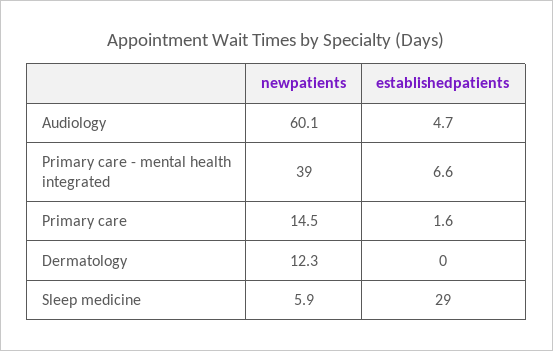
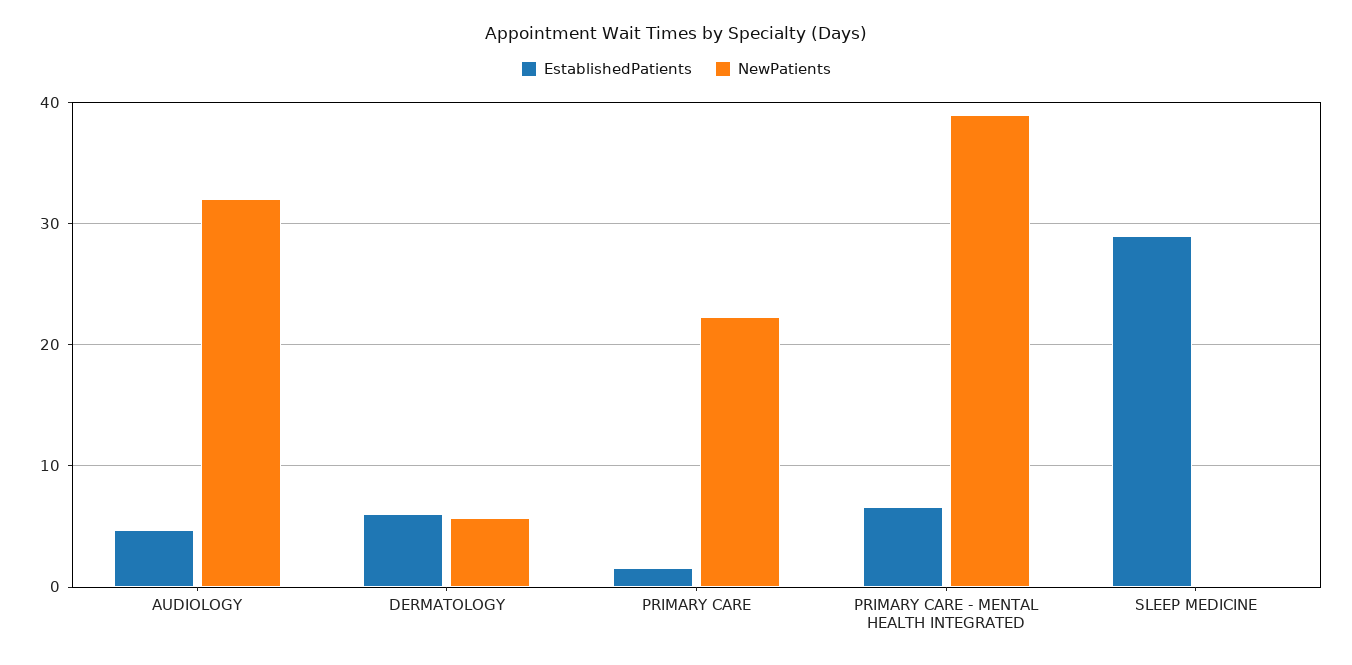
newpatients, Audiology: 60.1 -> 32
newpatients, Primary care: 14.5 -> 22
newpatients, Dermatology: 12.3 -> 6
establishedpatients, Dermatology: 0 -> 6
newpatients, Sleep medicine: 5.9 -> 0

